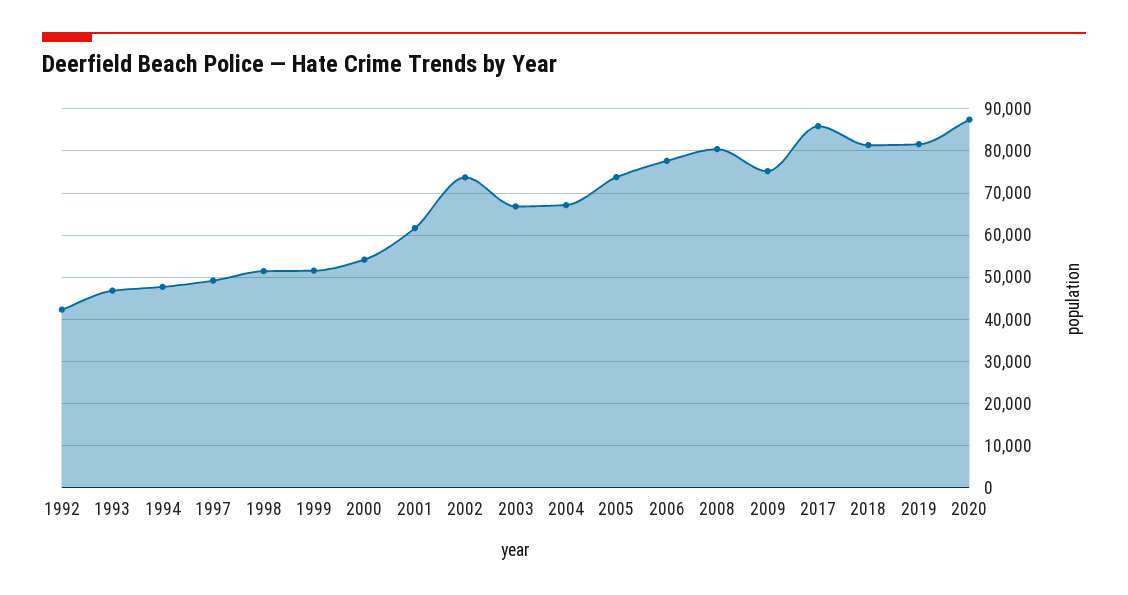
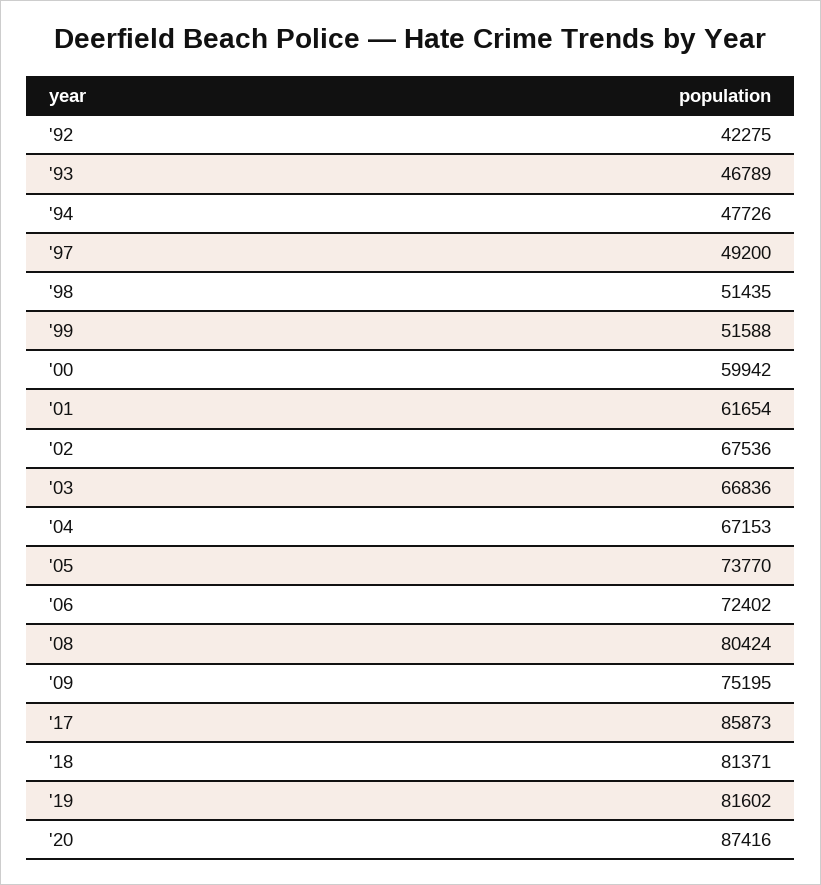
2000: 54000 -> 59942
2002: 74000 -> 67536
2006: 78000 -> 72402

